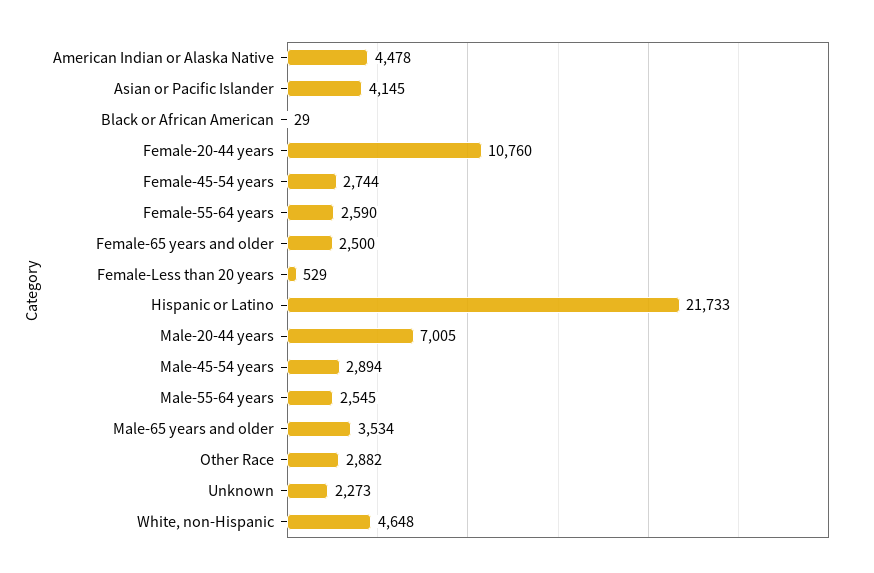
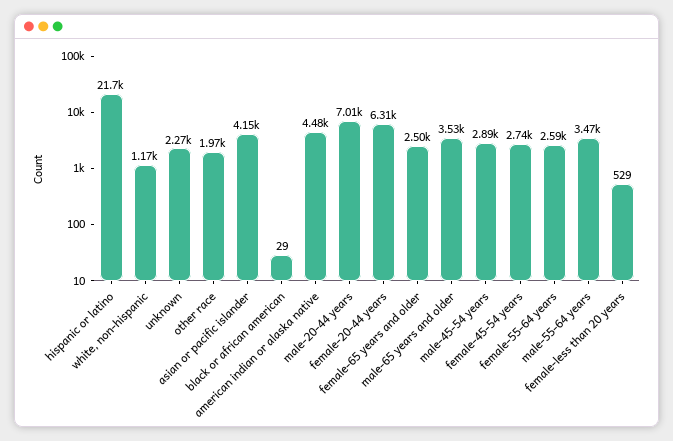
Female-20-44 years: 10760 -> 6310
Male-55-64 years: 2545 -> 3470
Other Race: 2882 -> 1970
White, non-Hispanic: 4648 -> 1170

